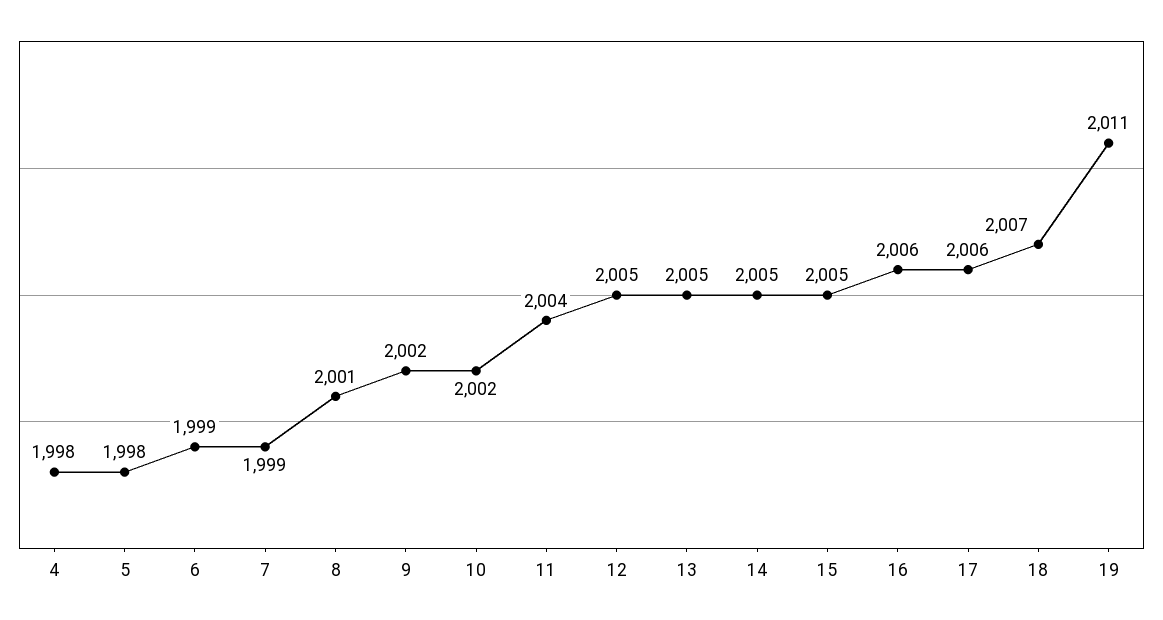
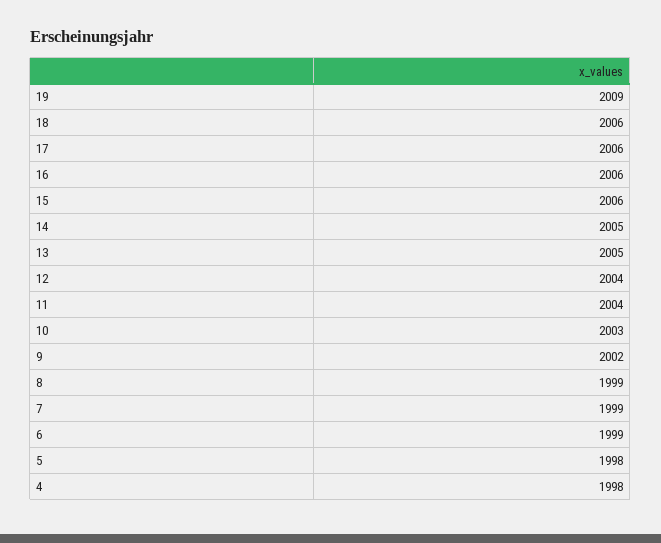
8: 2001 -> 1999
10: 2002 -> 2003
12: 2005 -> 2004
15: 2005 -> 2006
18: 2007 -> 2006
19: 2011 -> 2009

